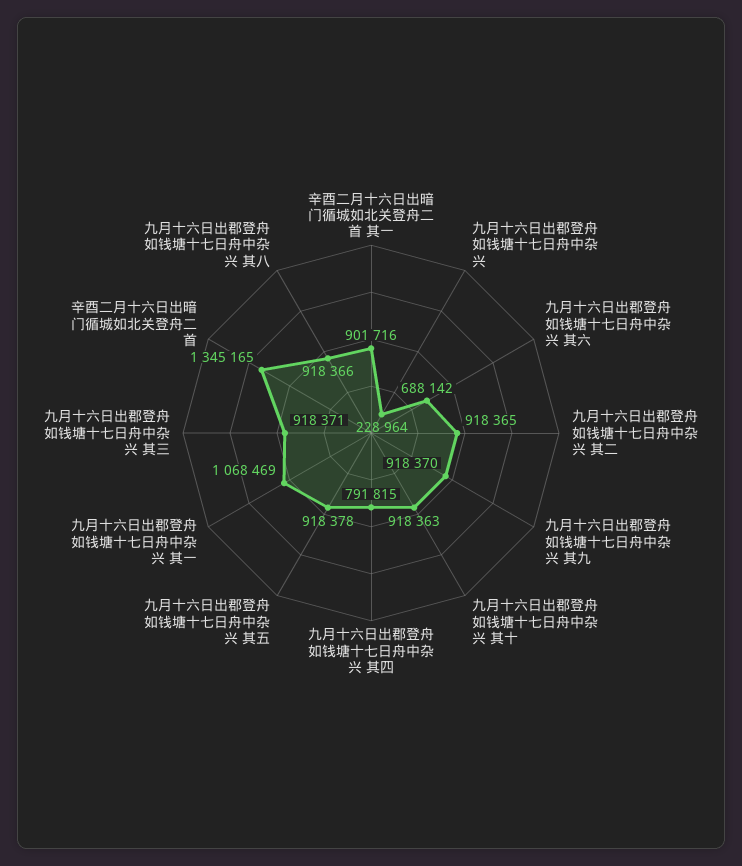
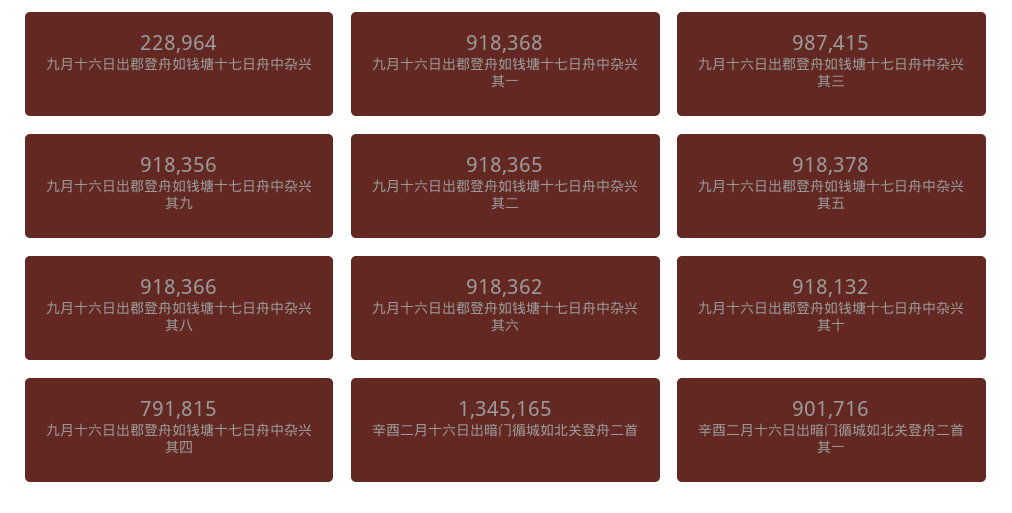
九月十六日出郡登舟如钱塘十七日舟中杂兴 其六: 688142 -> 918362
九月十六日出郡登舟如钱塘十七日舟中杂兴 其九: 918370 -> 918356
九月十六日出郡登舟如钱塘十七日舟中杂兴 其十: 918363 -> 918132
九月十六日出郡登舟如钱塘十七日舟中杂兴 其一: 1068469 -> 918368
九月十六日出郡登舟如钱塘十七日舟中杂兴 其三: 918371 -> 987415

